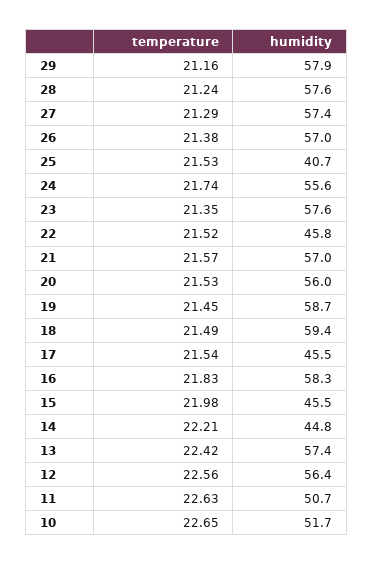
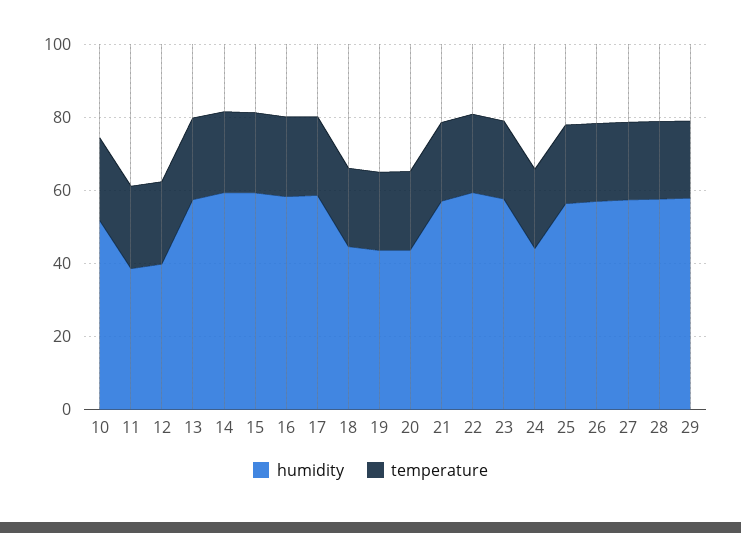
humidity, 25: 40.7 -> 55
humidity, 24: 55.6 -> 45
humidity, 22: 45.8 -> 60
humidity, 20: 56 -> 45
humidity, 19: 58.7 -> 45
humidity, 18: 59.4 -> 45
humidity, 17: 45.5 -> 60
humidity, 15: 45.5 -> 60
humidity, 14: 44.8 -> 60
humidity, 12: 56.4 -> 40
humidity, 11: 50.7 -> 40

